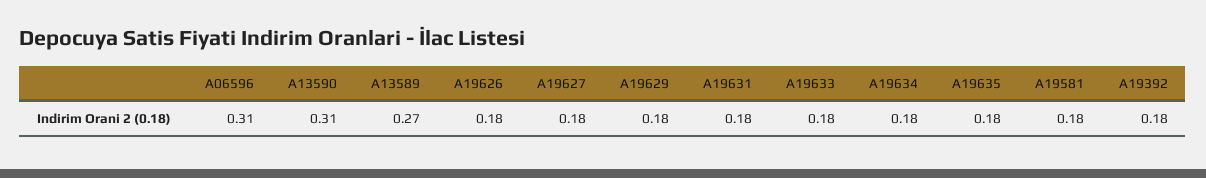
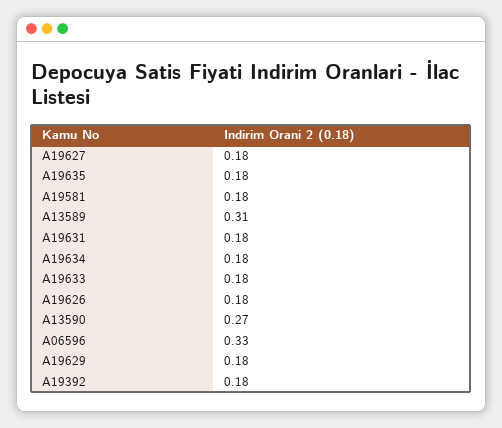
A06596: 0.31 -> 0.33
A13590: 0.31 -> 0.27
A13589: 0.27 -> 0.31

